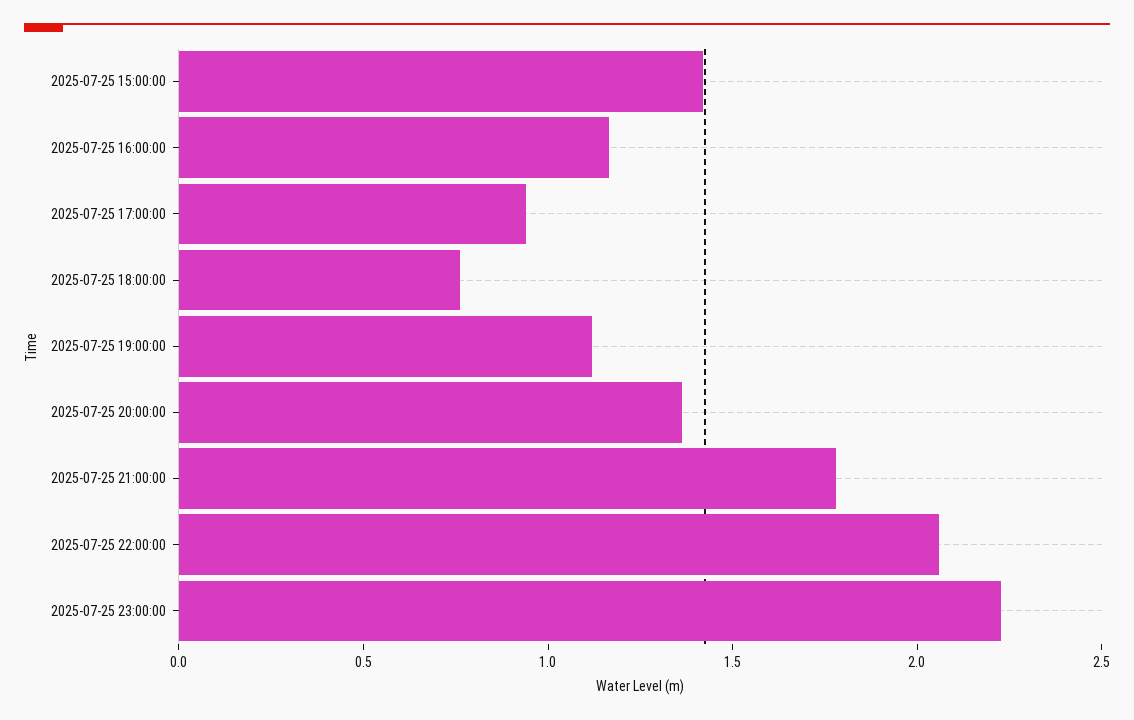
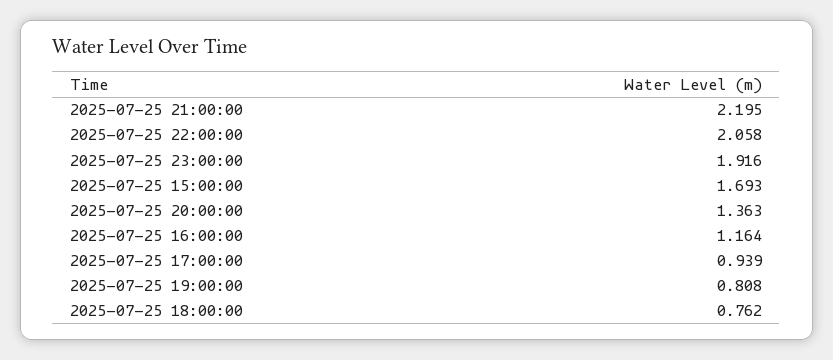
2025-07-25 15:00:00: 1.4 -> 1.693
2025-07-25 19:00:00: 1.1 -> 0.808
2025-07-25 21:00:00: 1.8 -> 2.195
2025-07-25 23:00:00: 2.2 -> 1.916

